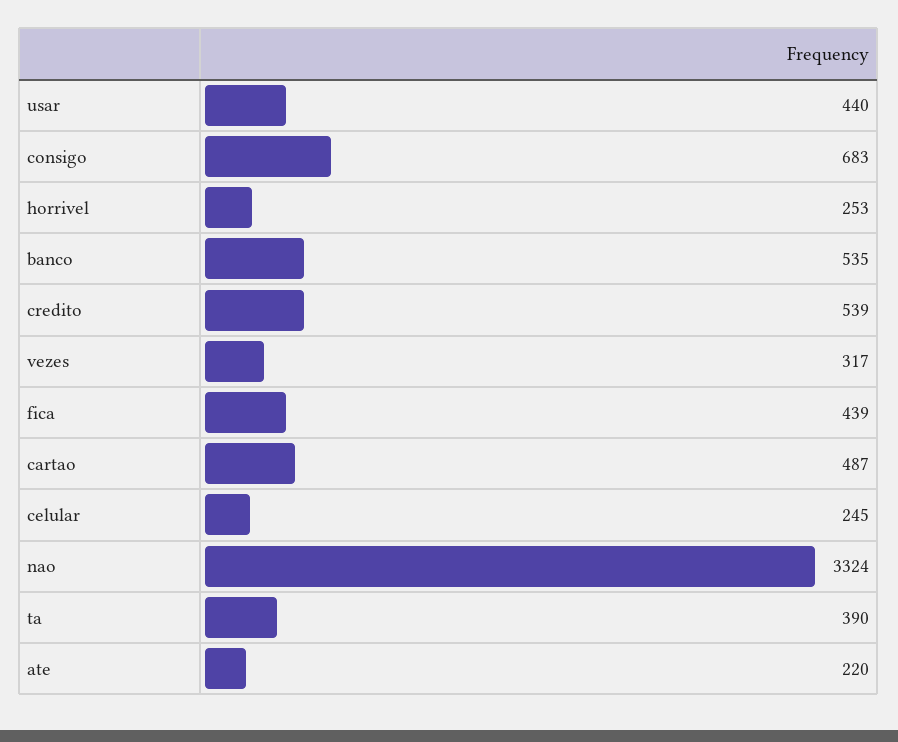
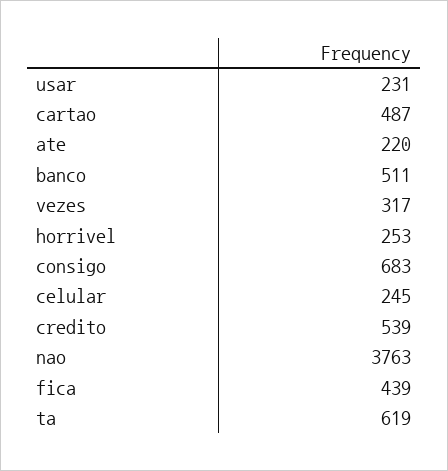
usar: 440 -> 231
banco: 535 -> 511
nao: 3324 -> 3763
ta: 390 -> 619

